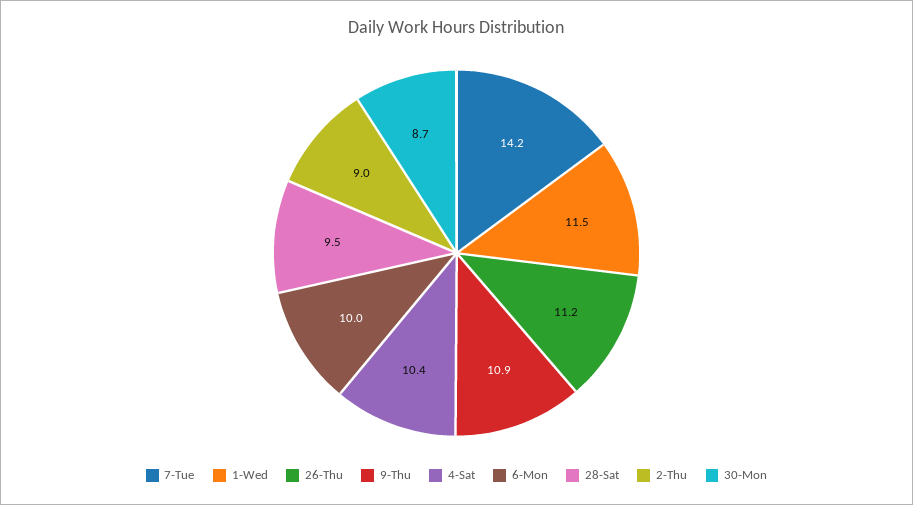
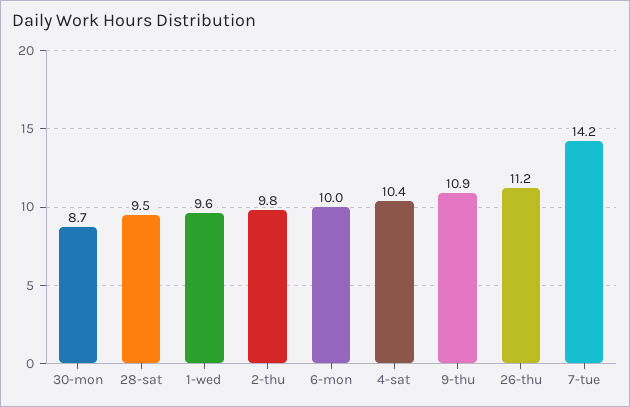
1-Wed: 11.5 -> 9.6
2-Thu: 9 -> 9.8

